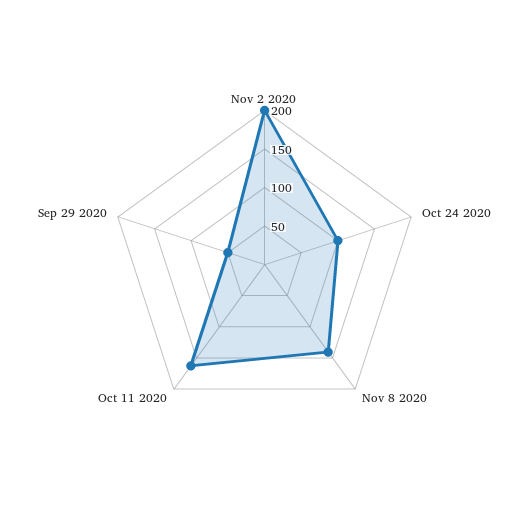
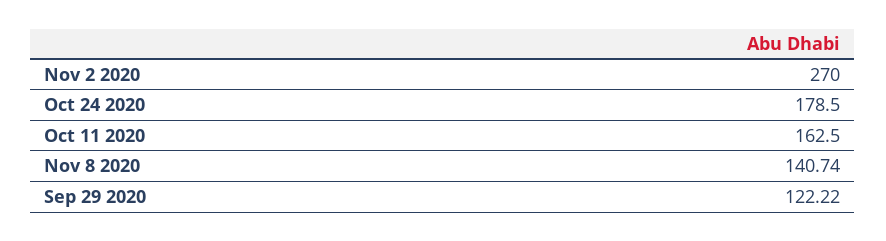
Nov 2 2020: 200 -> 270
Oct 24 2020: 100 -> 178.5
Sep 29 2020: 50 -> 122.22

